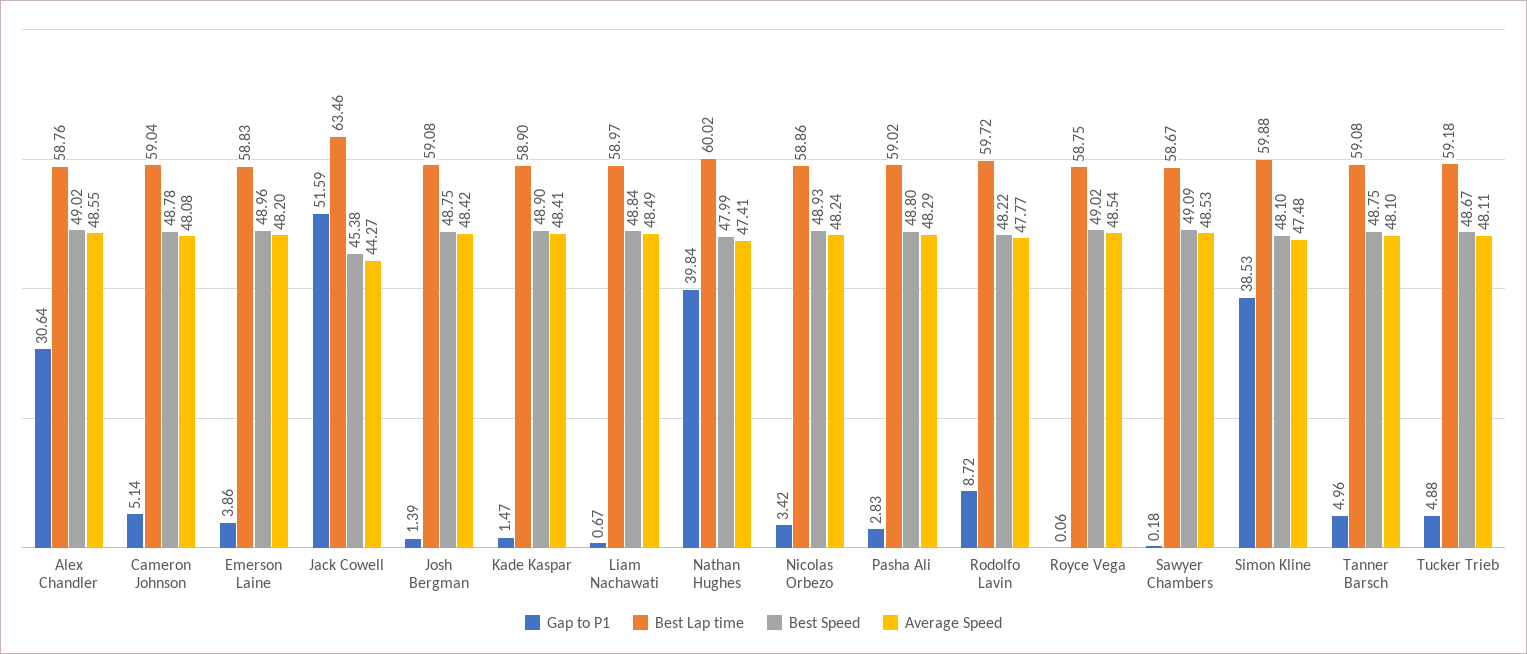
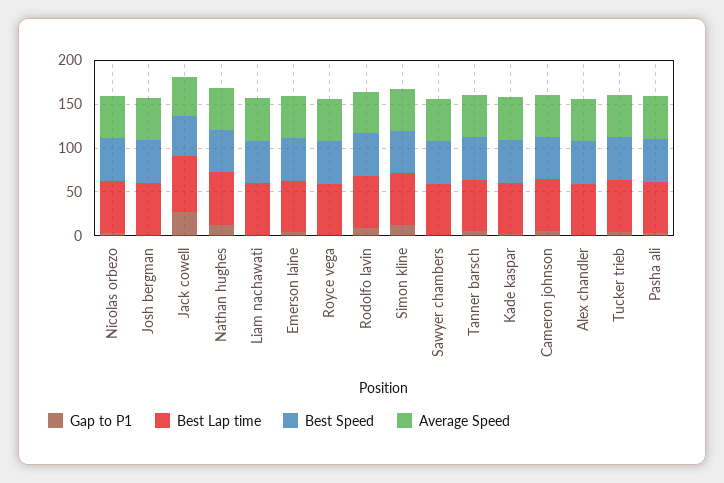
Gap to P1, Alex Chandler: 30.64 -> 0
Gap to P1, Jack Cowell: 51.59 -> 30
Gap to P1, Nathan Hughes: 39.84 -> 10
Gap to P1, Simon Kline: 38.53 -> 10

